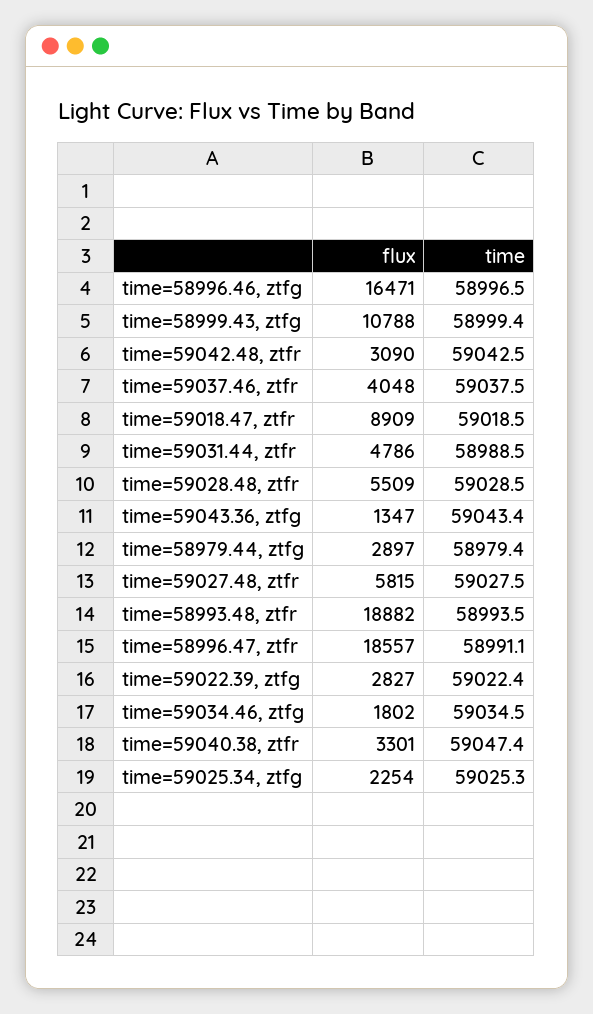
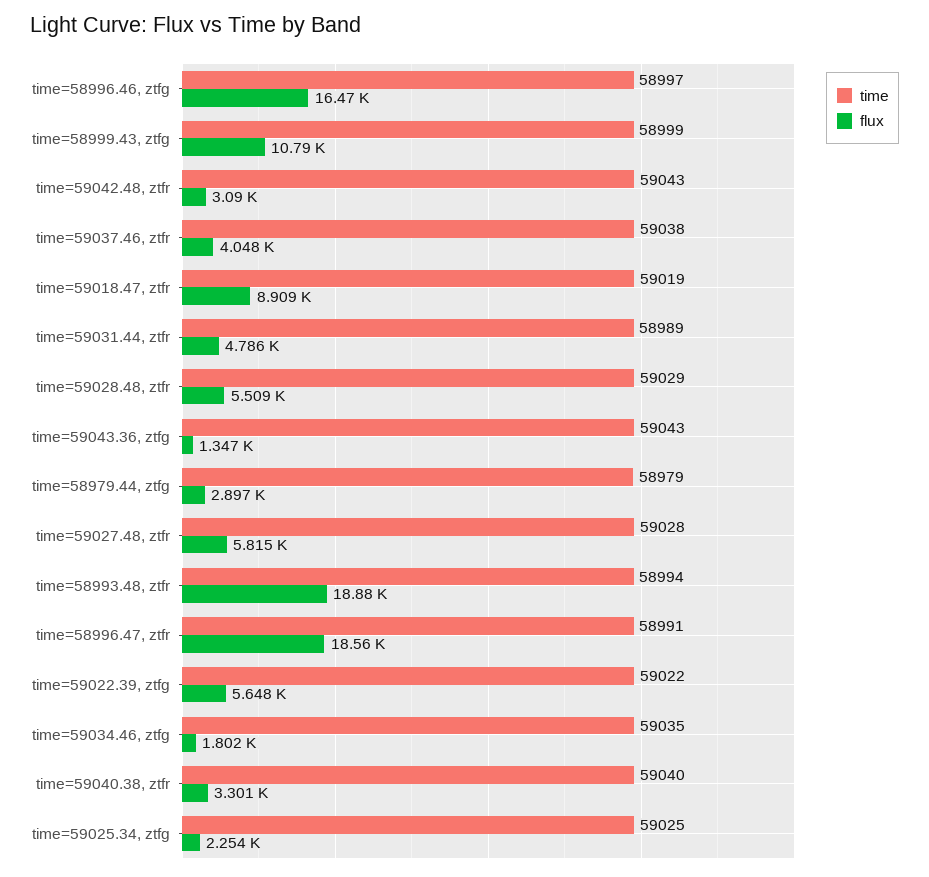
flux, time=59022.39, ztfg: 2827 -> 5648
time, time=59040.38, ztfr: 59047.4 -> 59040

